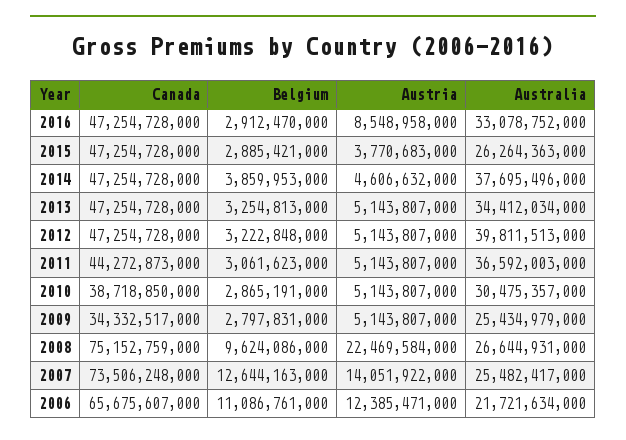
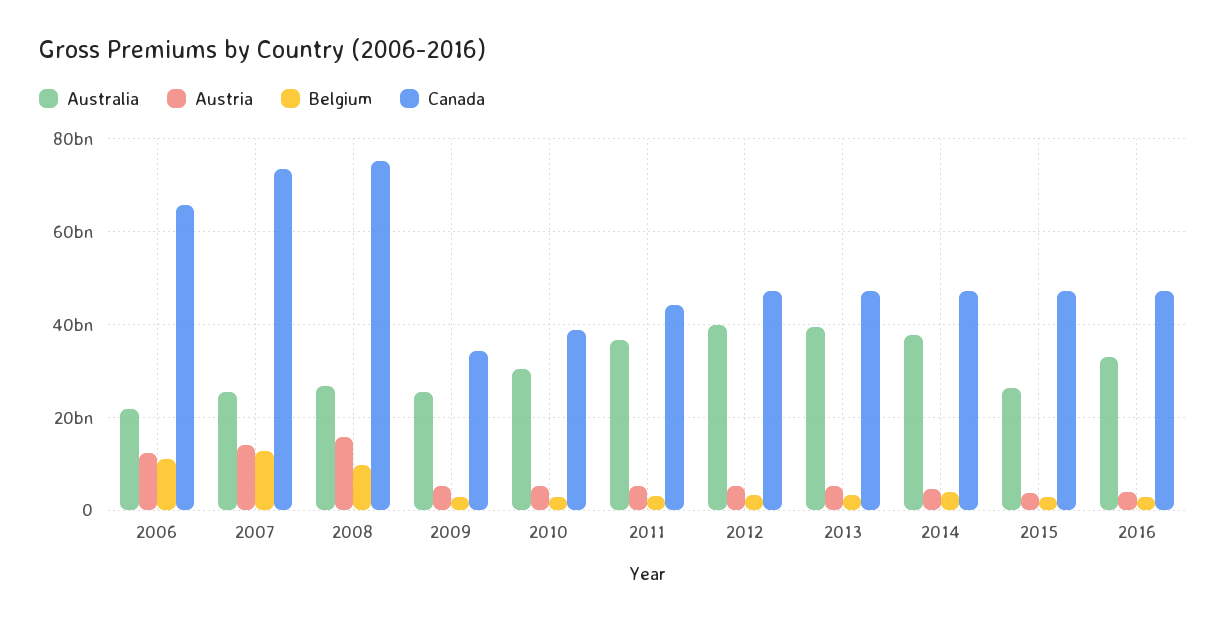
Austria, 2016: 8548958000 -> 4000000000
Australia, 2013: 34412034000 -> 40000000000
Austria, 2008: 22469584000 -> 16000000000

